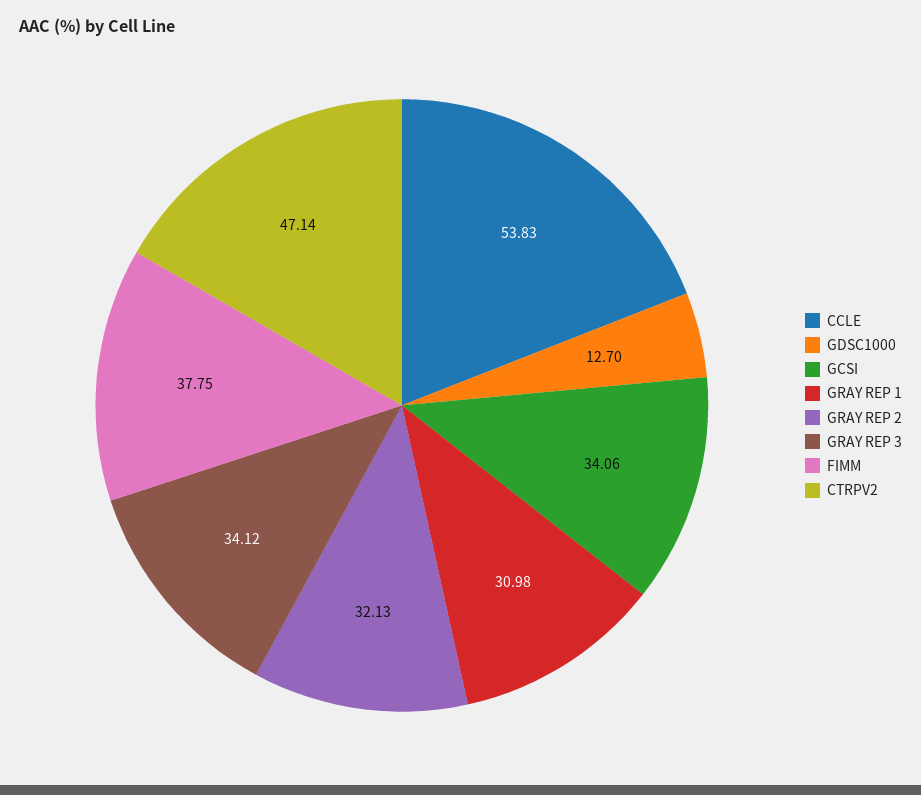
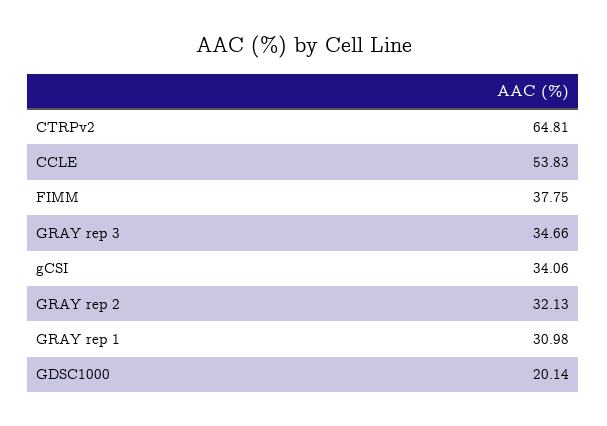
GDSC1000: 12.7 -> 20.14
GRAY REP 3: 34.12 -> 34.66
CTRPV2: 47.14 -> 64.81

